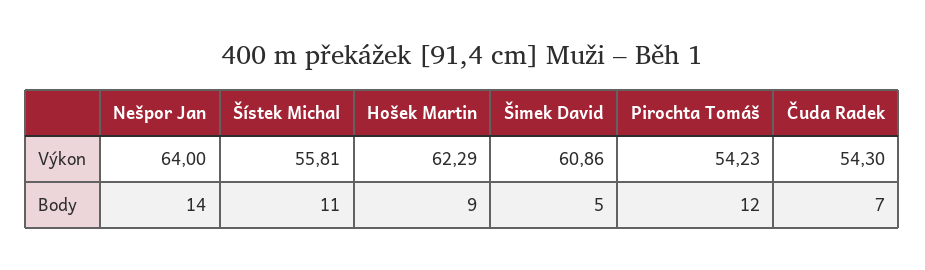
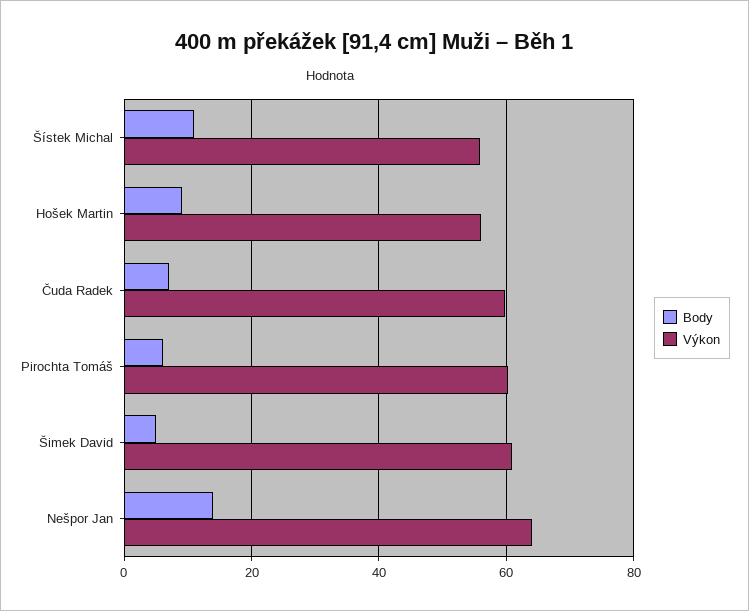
Výkon, Hošek Martin: 62.29 -> 56
Výkon, Pirochta Tomáš: 54.23 -> 60
Výkon, Čuda Radek: 54.3 -> 60
Body, Pirochta Tomáš: 12 -> 6

